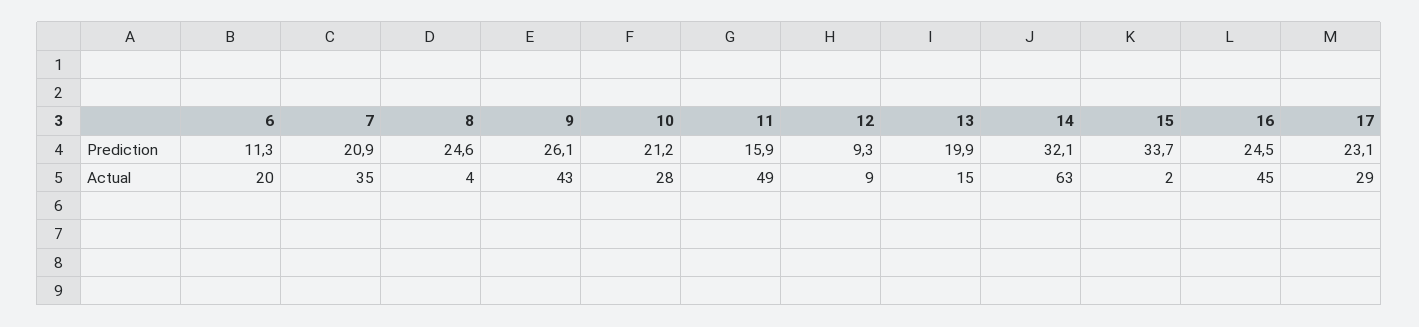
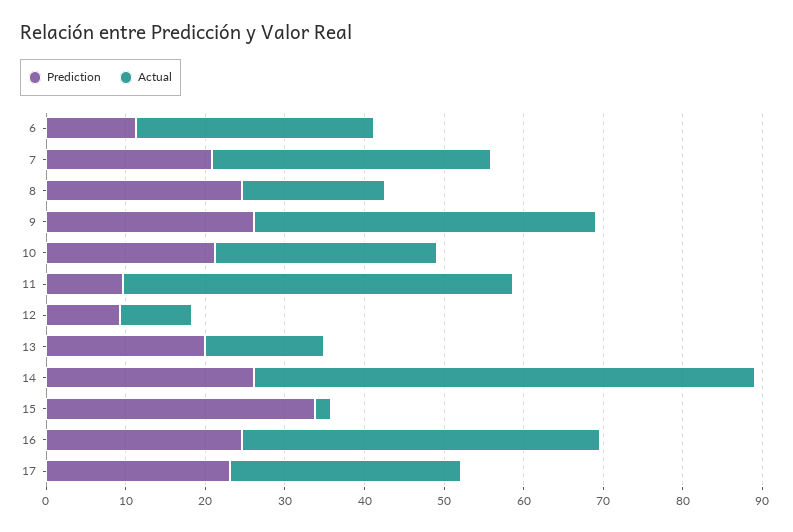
Prediction, 11: 15.9 -> 10
Prediction, 14: 32.1 -> 26
Actual, 6: 20 -> 30
Actual, 8: 4 -> 18

